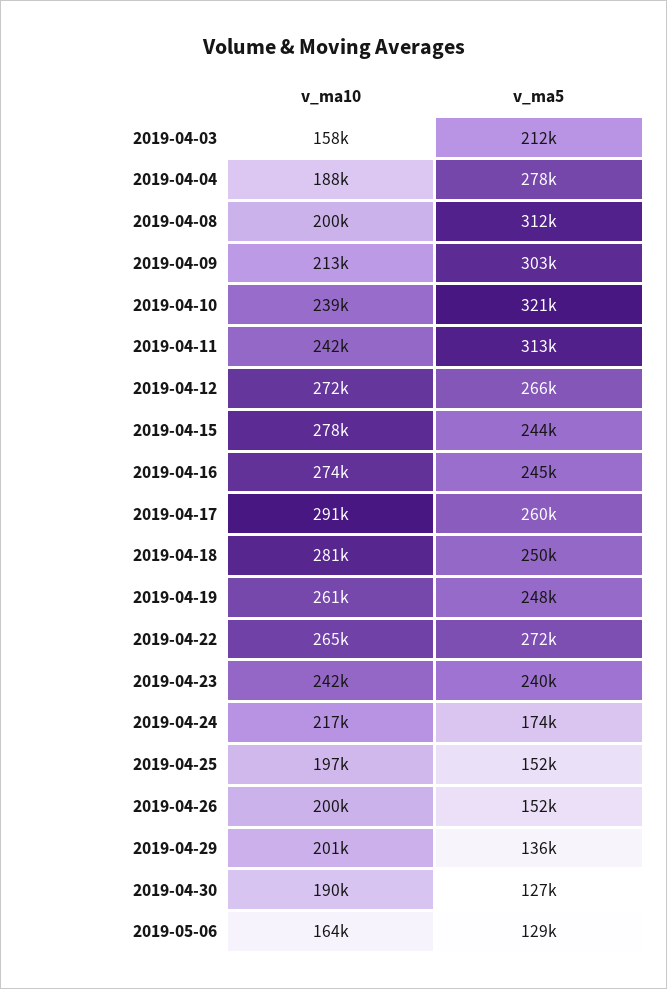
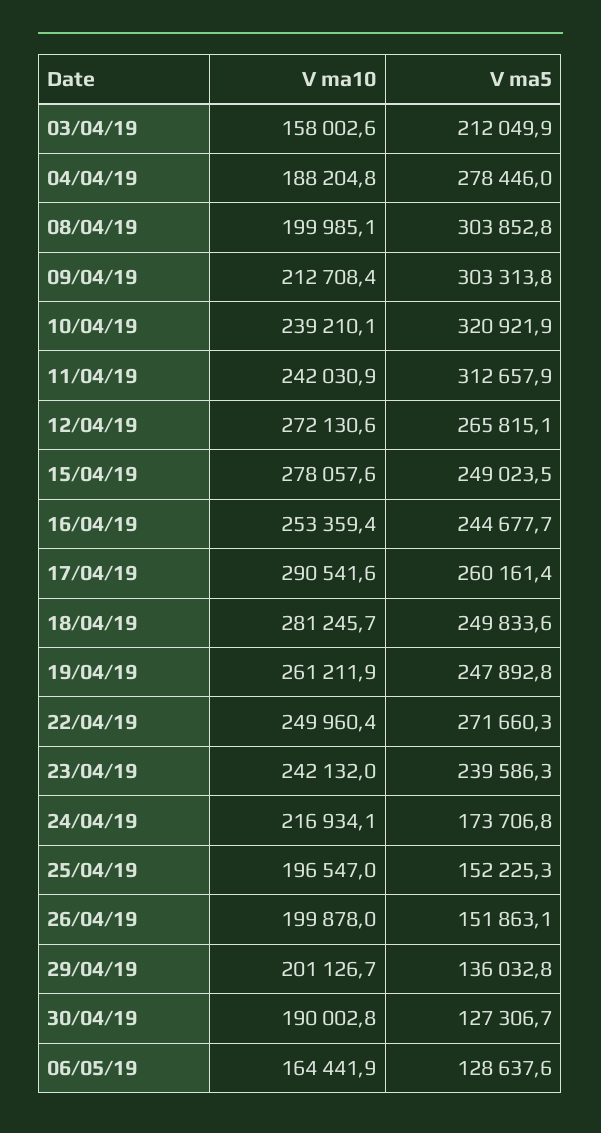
v_ma5, 2019-04-08: 312000 -> 303852.8
v_ma5, 2019-04-15: 244000 -> 249023.5
v_ma10, 2019-04-16: 274000 -> 253359.4
v_ma10, 2019-04-22: 265000 -> 249960.4

